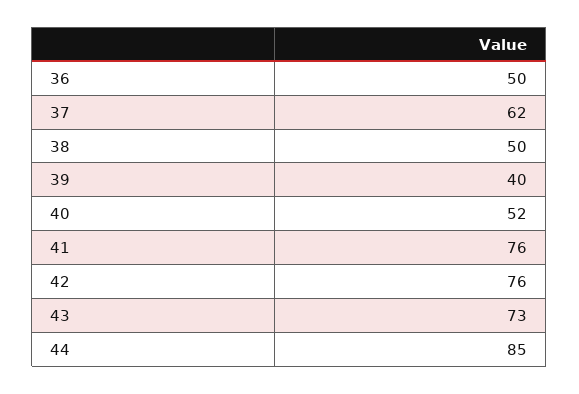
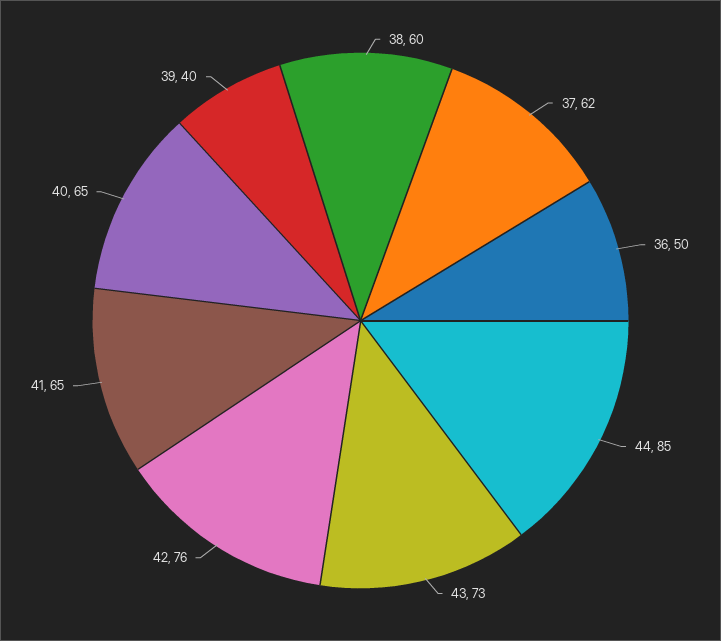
38: 50 -> 60
40: 52 -> 65
41: 76 -> 65

